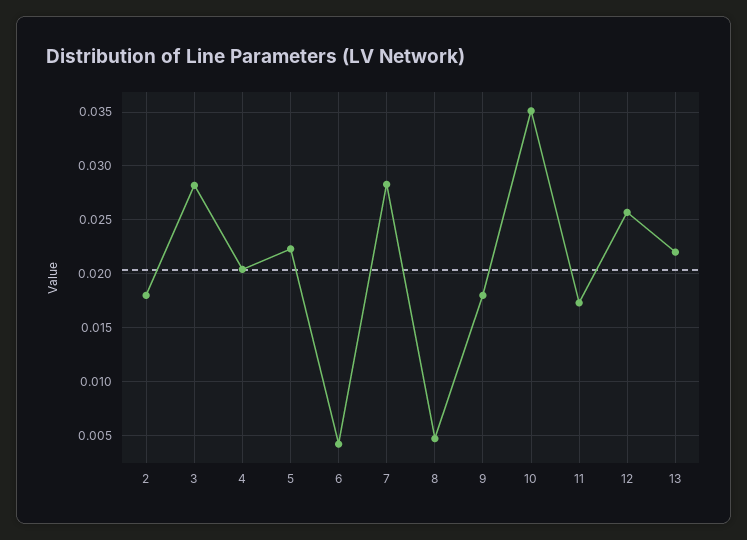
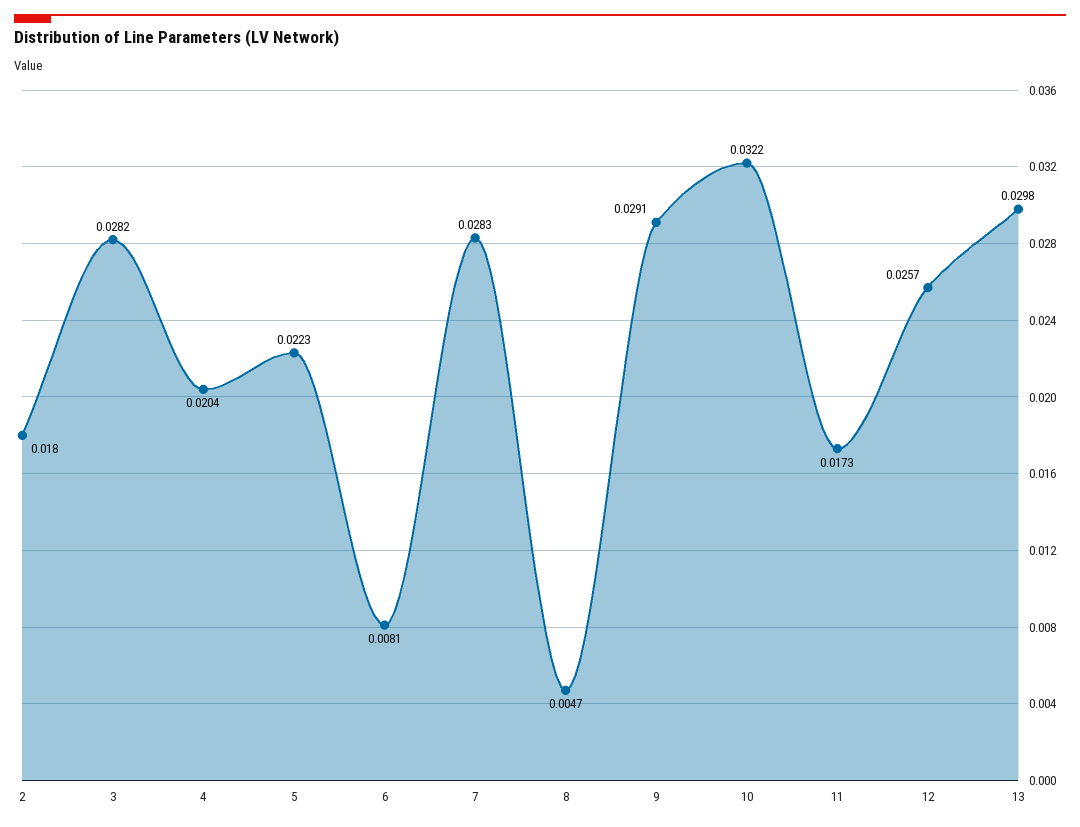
6: 0.004 -> 0.0081
9: 0.018 -> 0.0291
10: 0.035 -> 0.0322
13: 0.022 -> 0.0298

